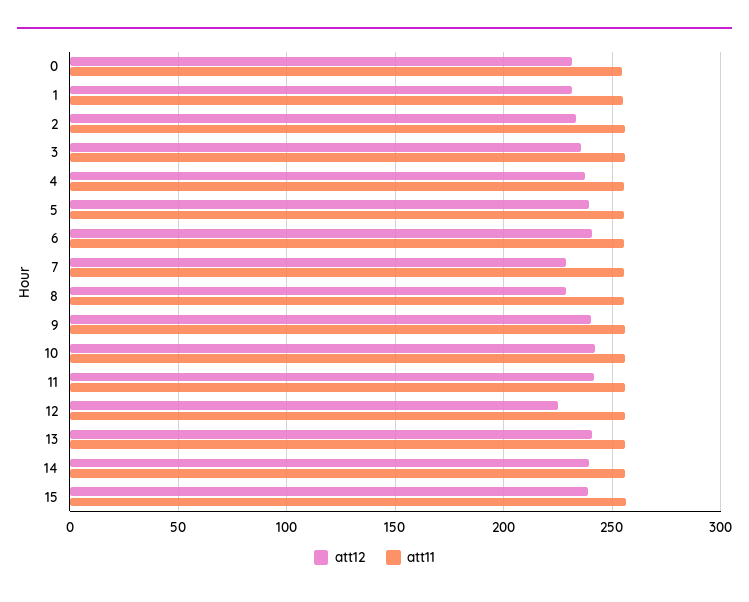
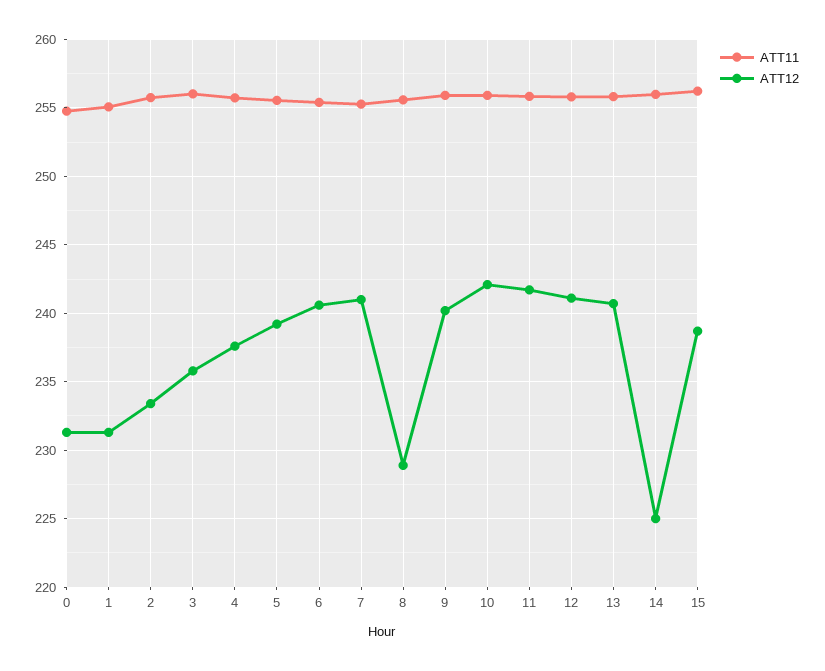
att12, 7: 230 -> 241
att12, 12: 225 -> 241
att12, 14: 240 -> 225

